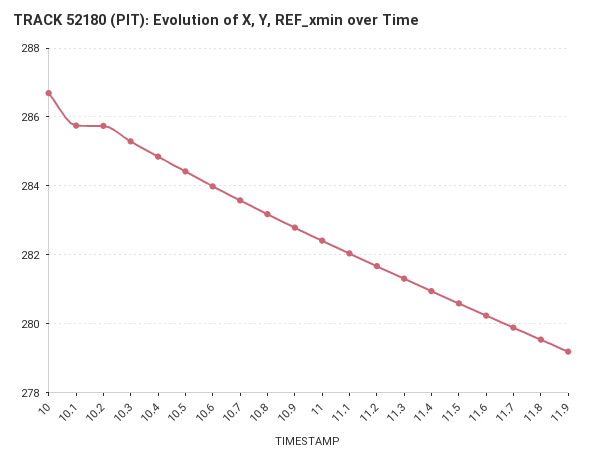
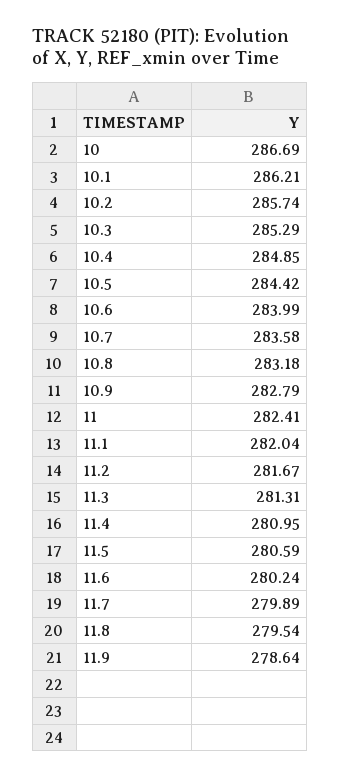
10.1: 285.8 -> 286.21
11.9: 279.2 -> 278.64

